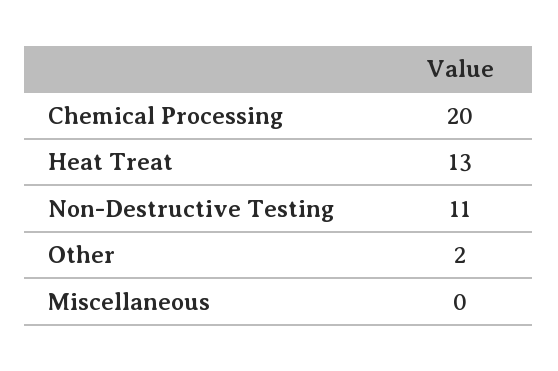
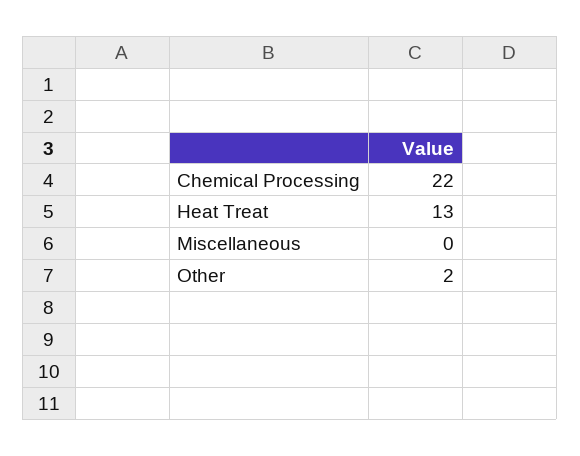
Chemical Processing: 20 -> 22
Non-Destructive Testing: 11 -> none

